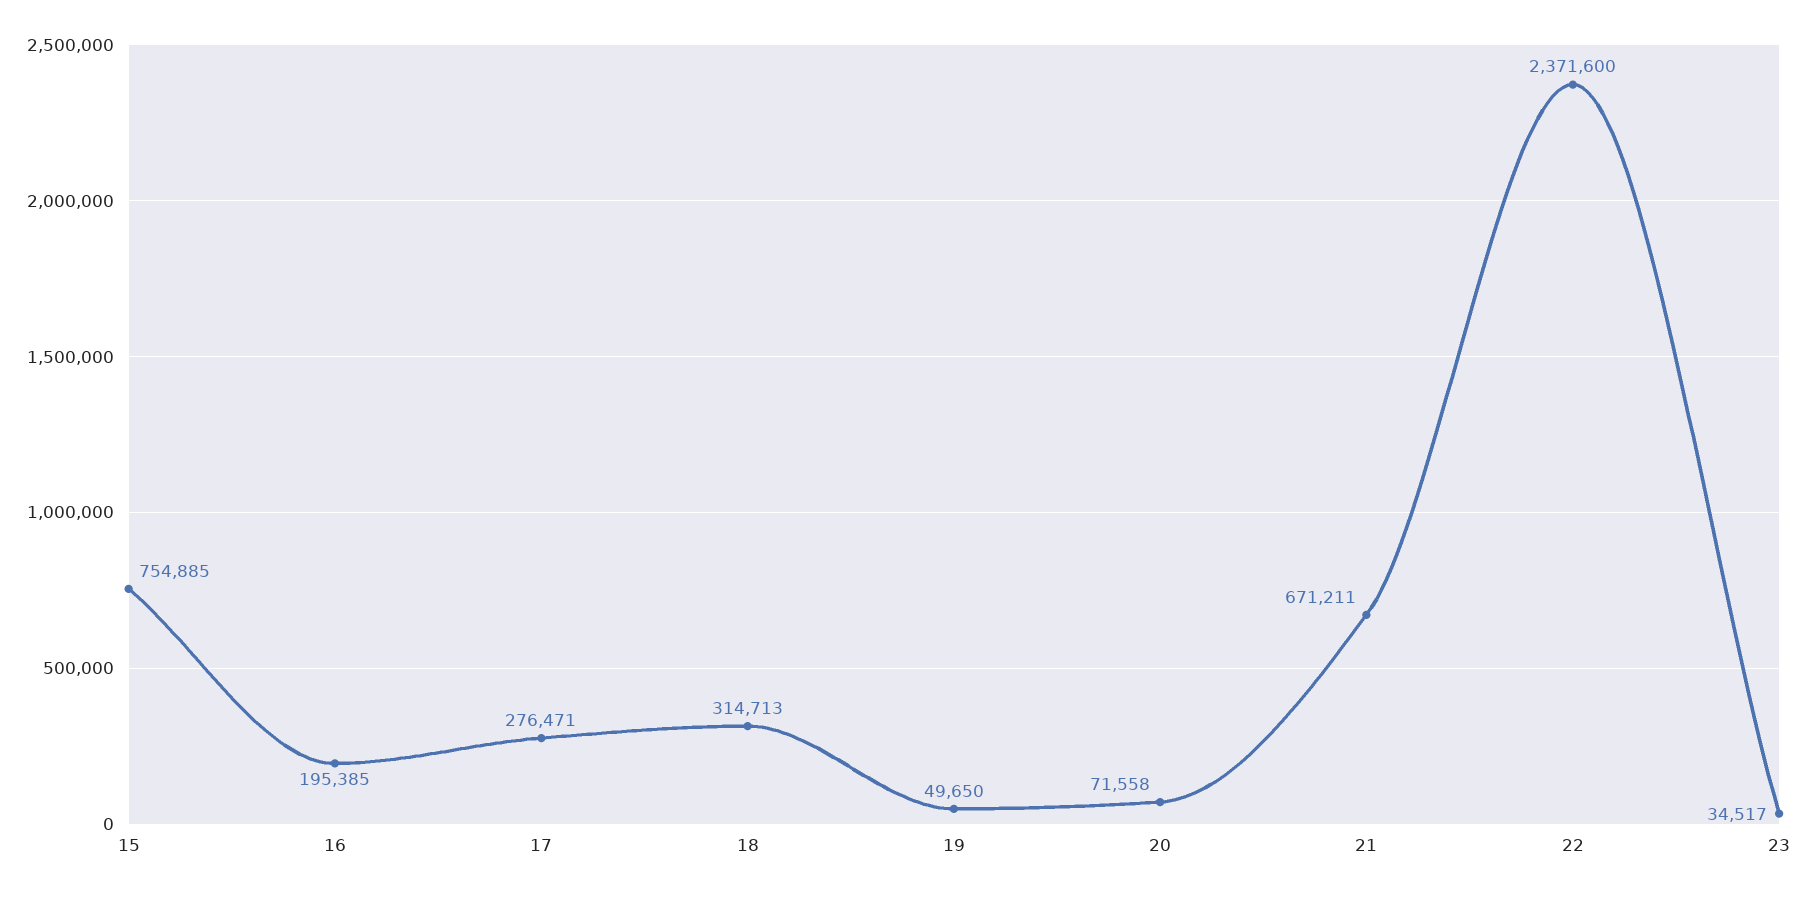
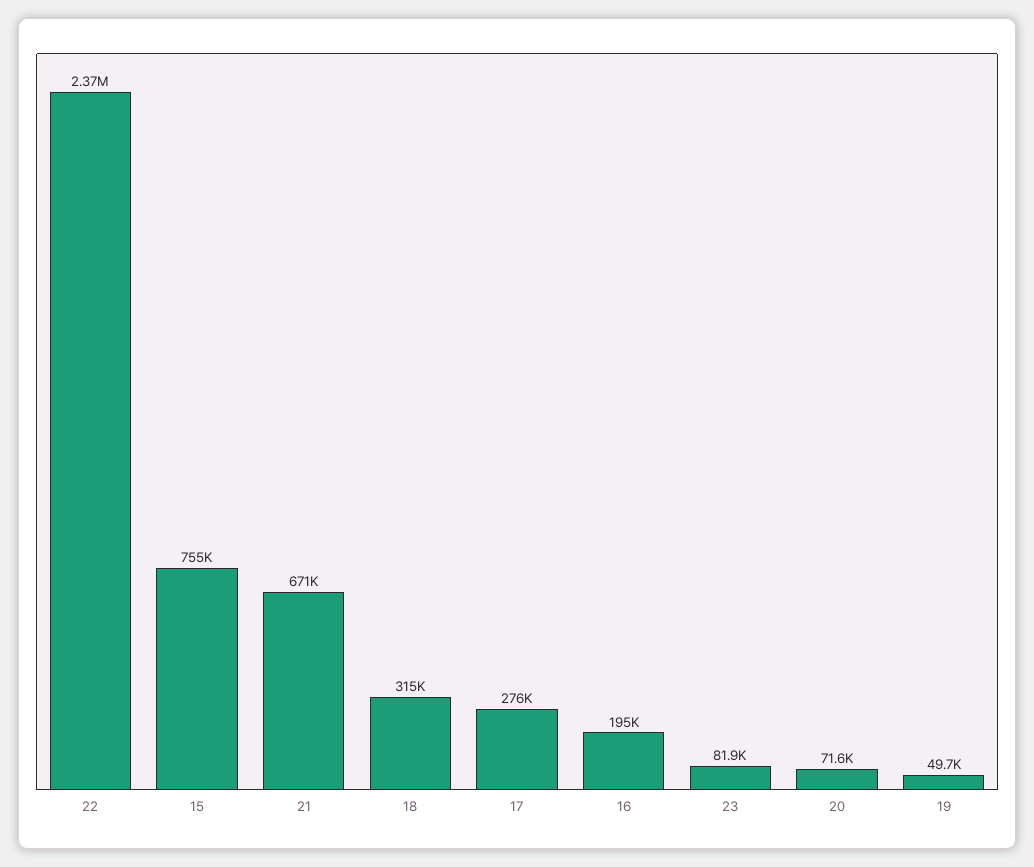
23: 34517 -> 81900

